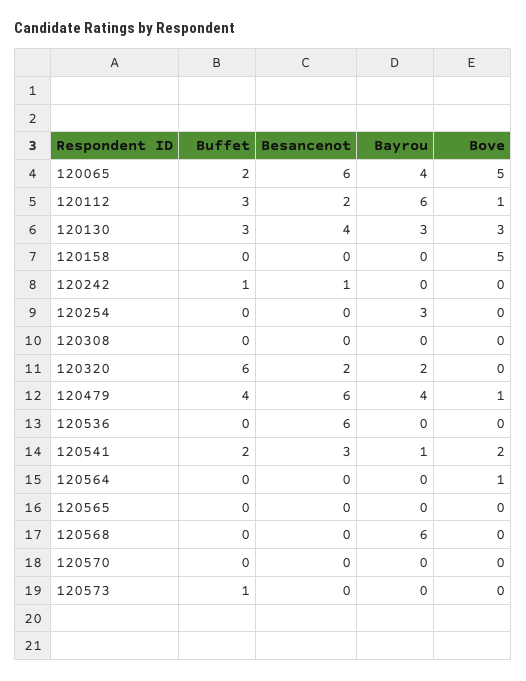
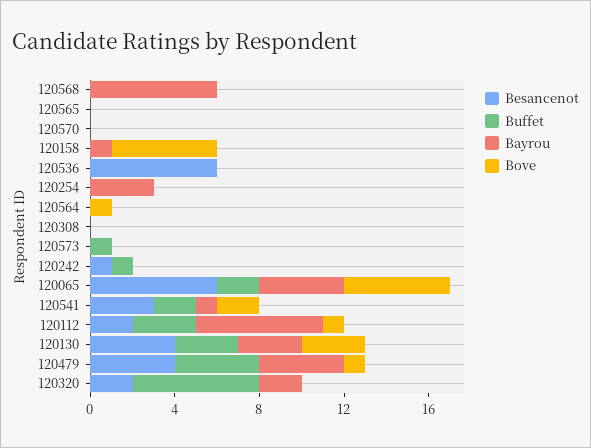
Bayrou, 120158: 0 -> 1
Besancenot, 120479: 6 -> 4

